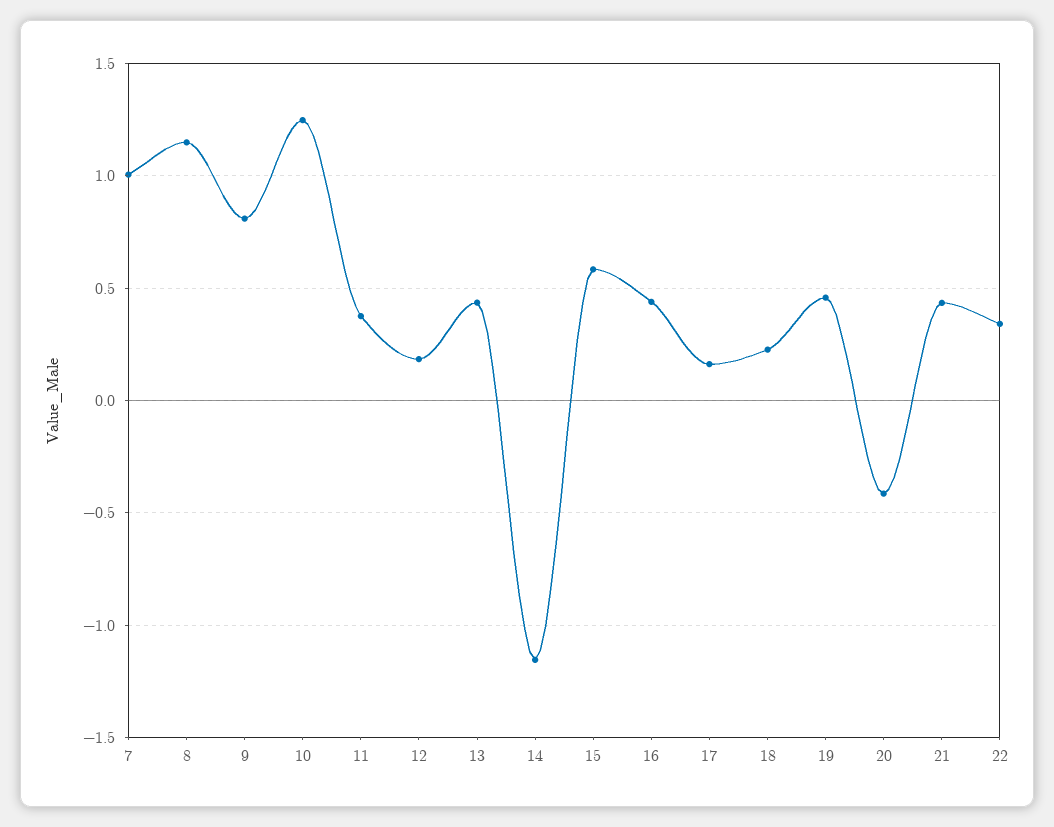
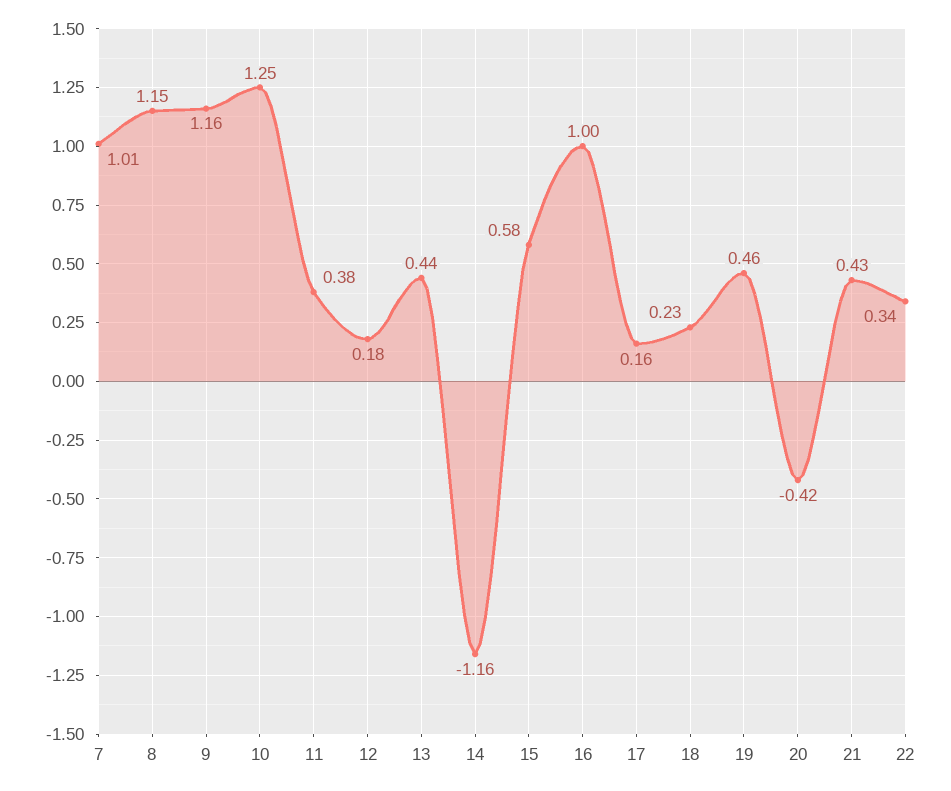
9: 0.8 -> 1.16
16: 0.45 -> 1

